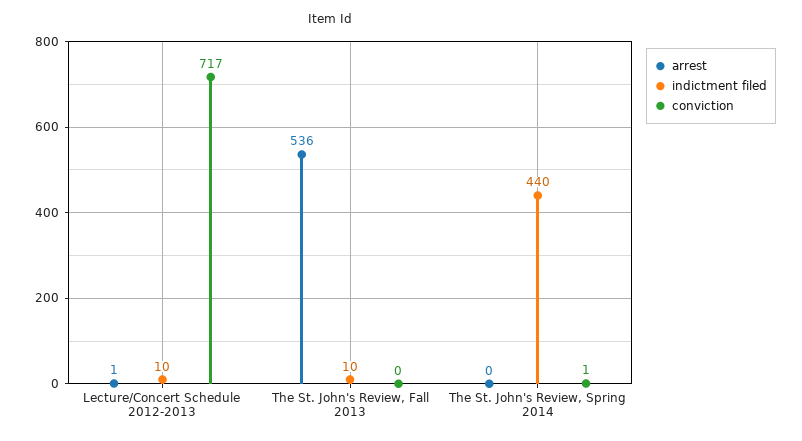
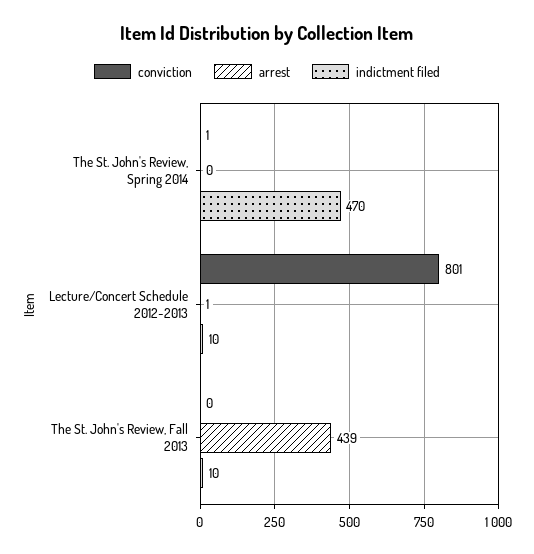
conviction, Lecture/Concert Schedule 2012-2013: 717 -> 801
arrest, The St. John's Review, Fall 2013: 536 -> 439
indictment filed, The St. John's Review, Spring 2014: 440 -> 470

